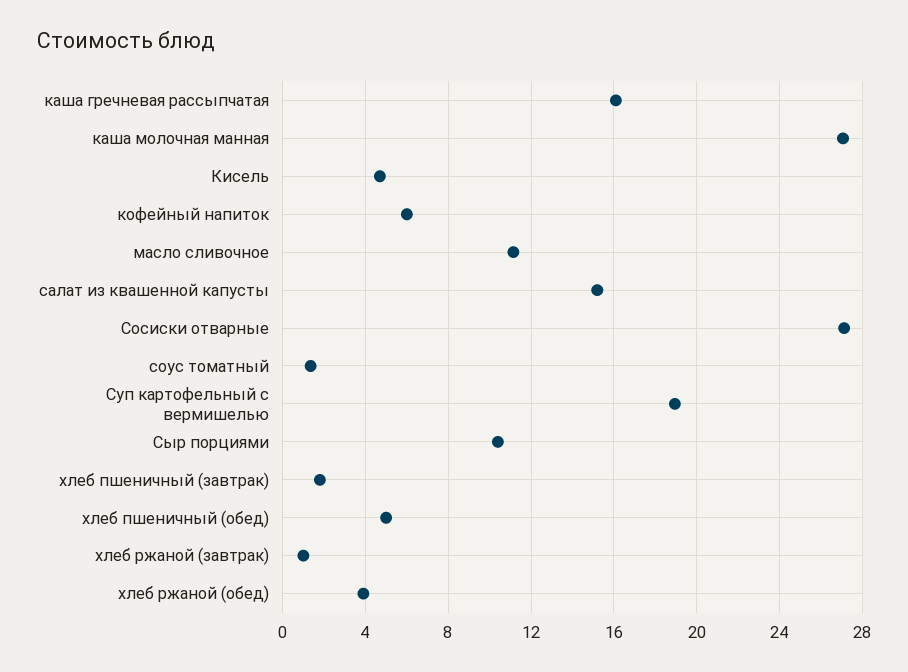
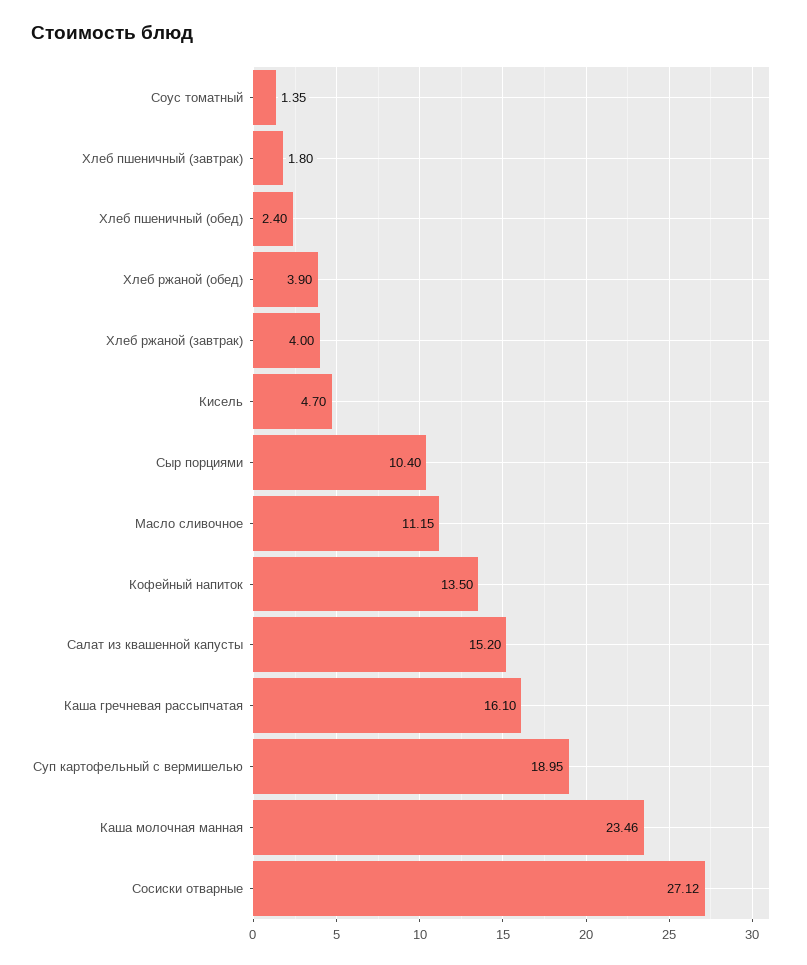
каша молочная манная: 27 -> 23.46
кофейный напиток: 6 -> 13.5
хлеб пшеничный (обед): 5 -> 2.4
хлеб ржаной (завтрак): 1 -> 4

